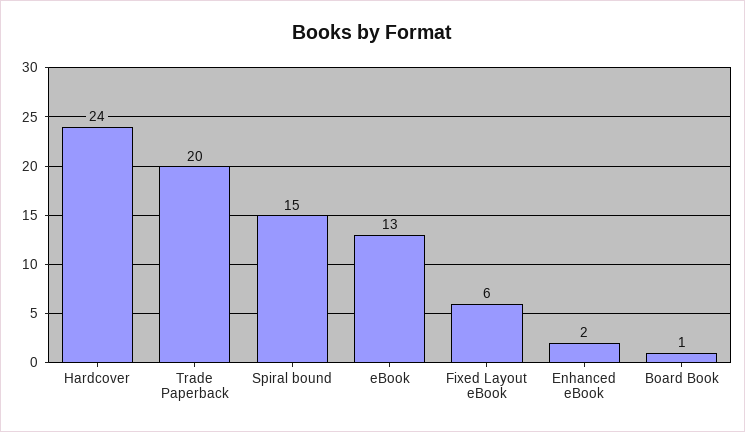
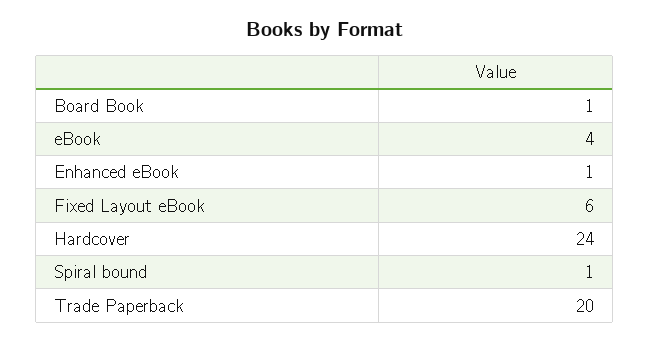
Spiral bound: 15 -> 1
eBook: 13 -> 4
Enhanced eBook: 2 -> 1

